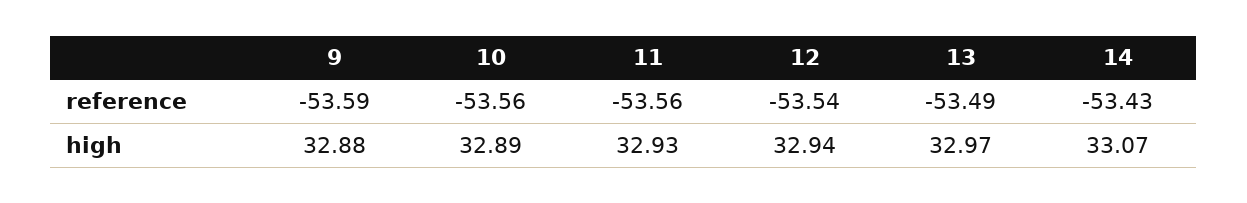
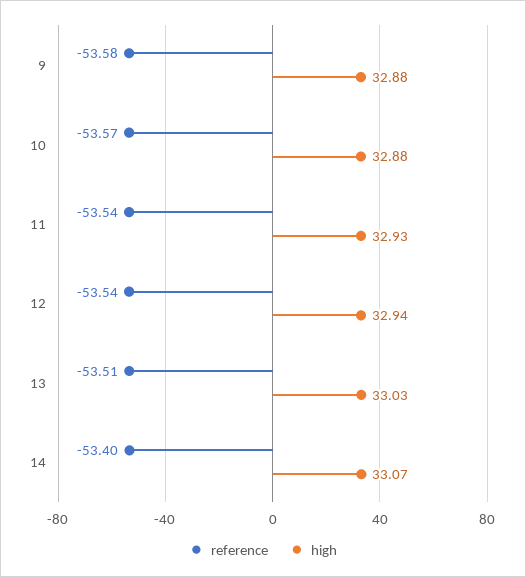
reference, 9: -53.59 -> -53.58
reference, 10: -53.56 -> -53.57
reference, 11: -53.56 -> -53.54
reference, 13: -53.49 -> -53.51
reference, 14: -53.43 -> -53.4
high, 10: 32.89 -> 32.88
high, 13: 32.97 -> 33.03

